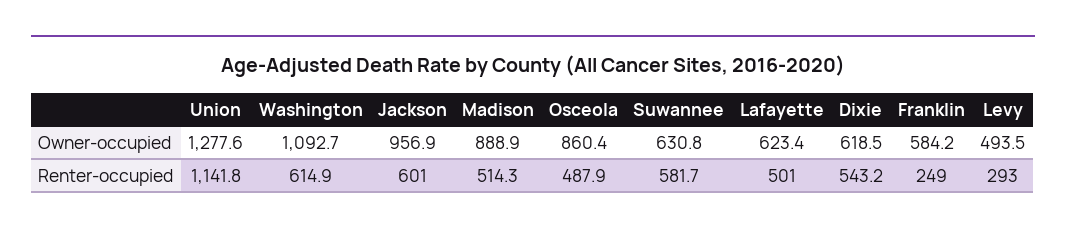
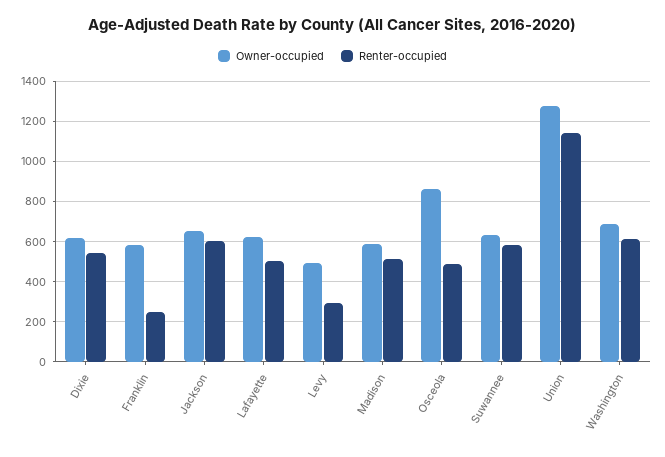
Owner-occupied, Washington: 1092.7 -> 700
Owner-occupied, Jackson: 956.9 -> 650
Owner-occupied, Madison: 888.9 -> 600

